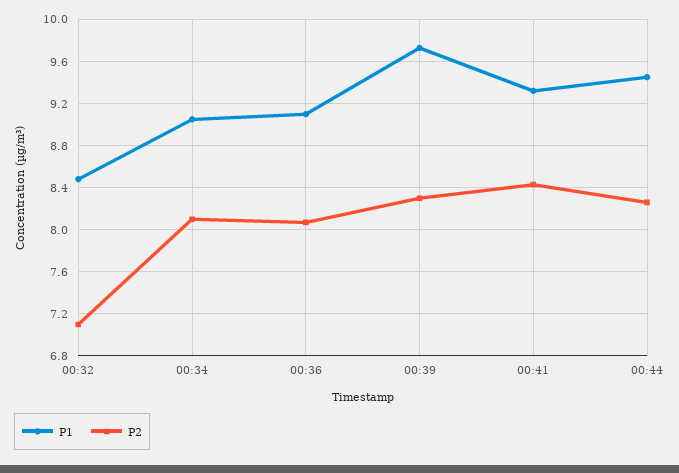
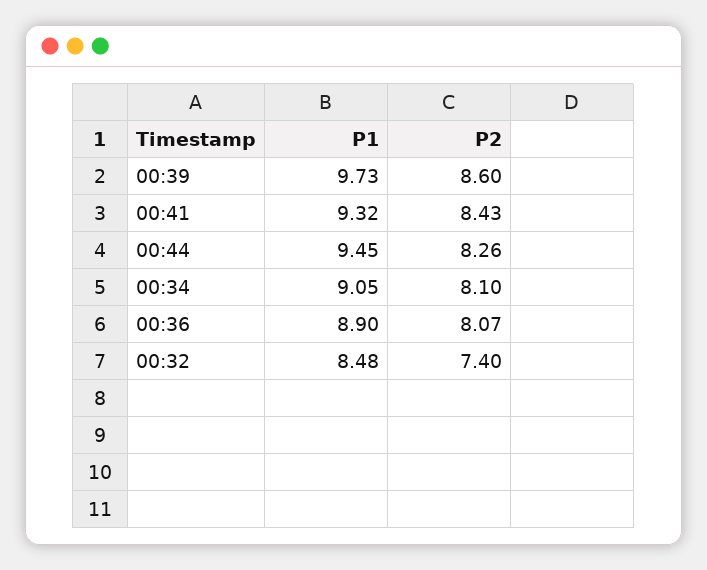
P2, 00:32: 7.1 -> 7.4
P1, 00:36: 9.1 -> 8.9
P2, 00:39: 8.3 -> 8.6

